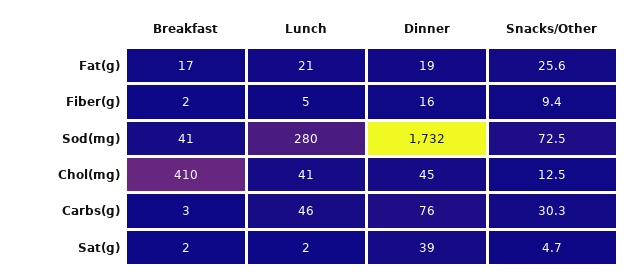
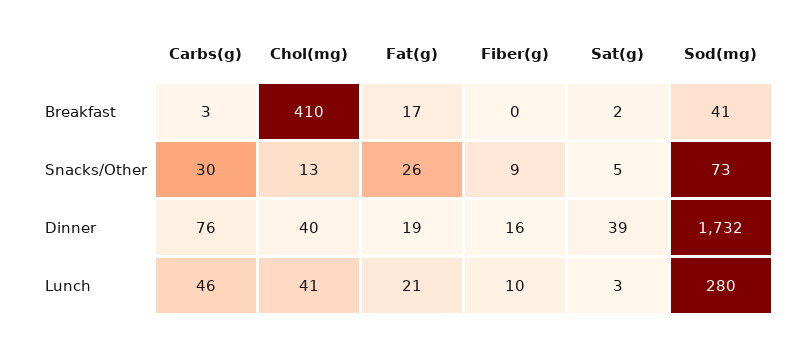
Breakfast, Fiber(g): 2 -> 0
Lunch, Fiber(g): 5 -> 10
Dinner, Chol(mg): 45 -> 40
Lunch, Sat(g): 2 -> 3

